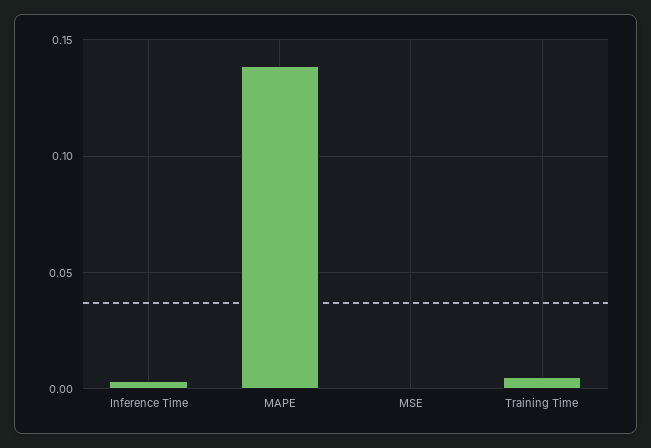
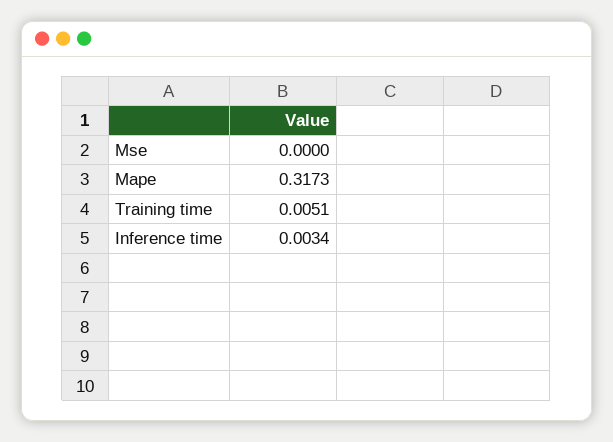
MAPE: 0.14 -> 0.3173

